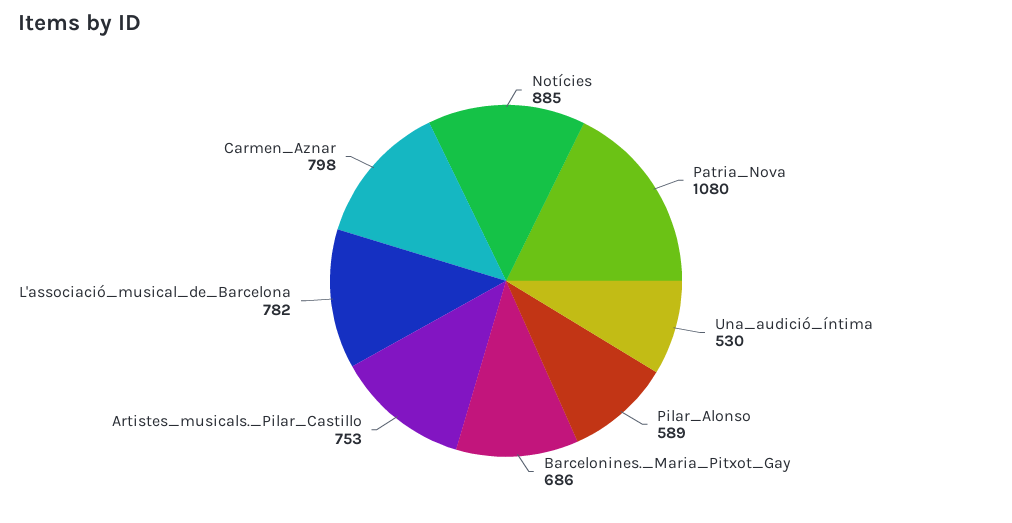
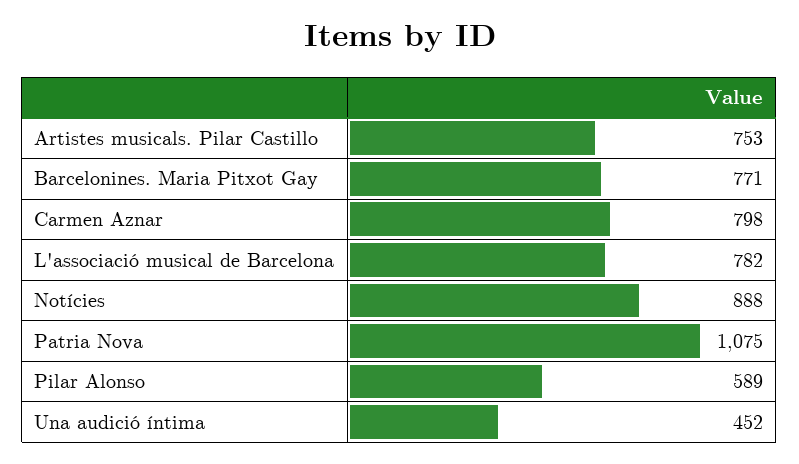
Notícies: 885 -> 888
Patria_Nova: 1080 -> 1075
Una_audició_íntima: 530 -> 452
Barcelonines._Maria_Pitxot_Gay: 686 -> 771

